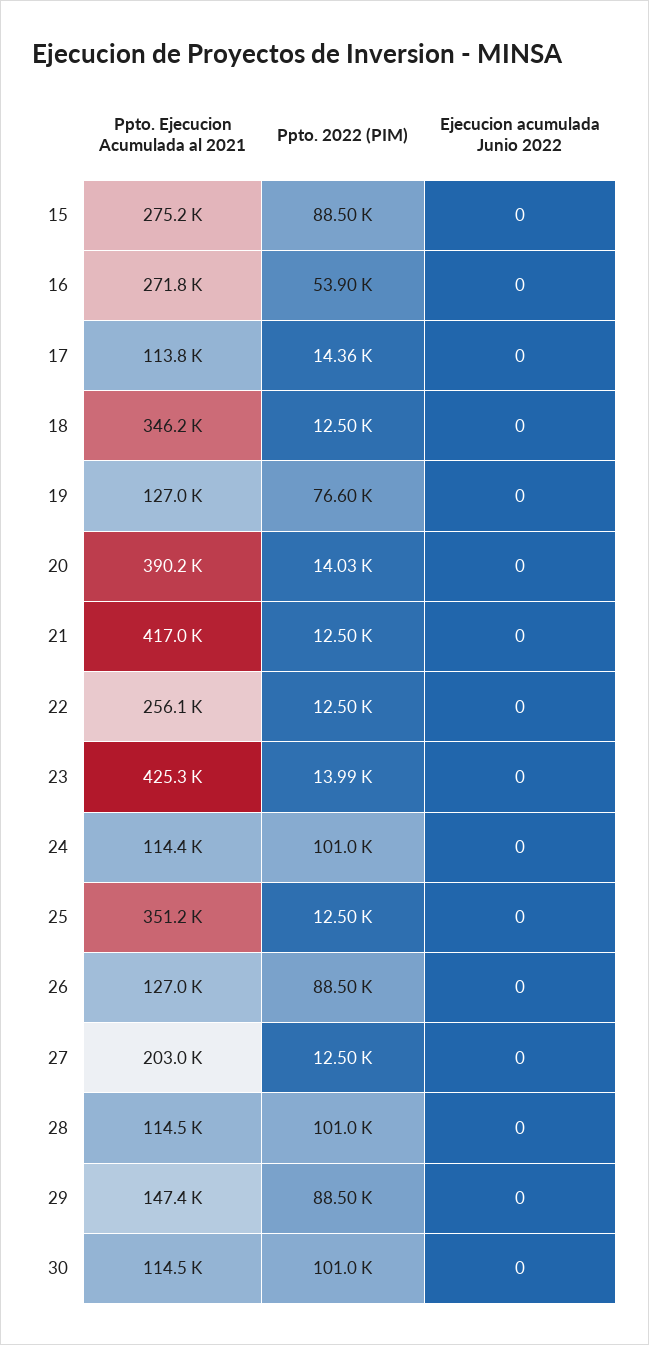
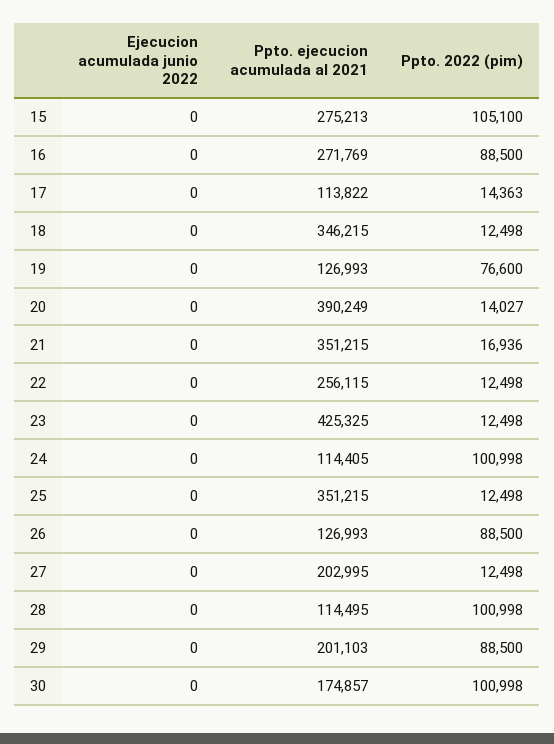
Ppto. 2022 (PIM), 15: 88500 -> 105100
Ppto. 2022 (PIM), 16: 53900 -> 88500
Ppto. Ejecucion Acumulada al 2021, 21: 417000 -> 351215
Ppto. 2022 (PIM), 21: 12500 -> 16936
Ppto. 2022 (PIM), 23: 13990 -> 12498
Ppto. Ejecucion Acumulada al 2021, 29: 147400 -> 201103
Ppto. Ejecucion Acumulada al 2021, 30: 114500 -> 174857

